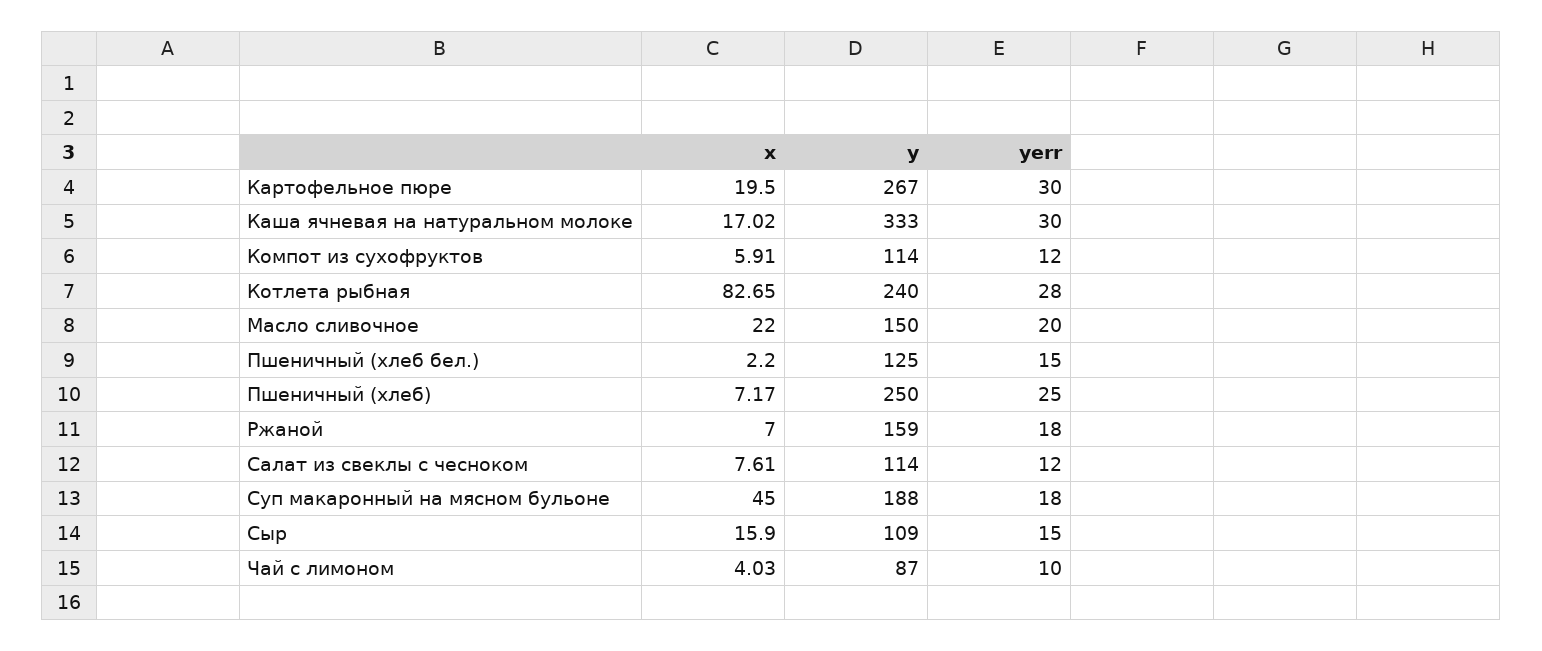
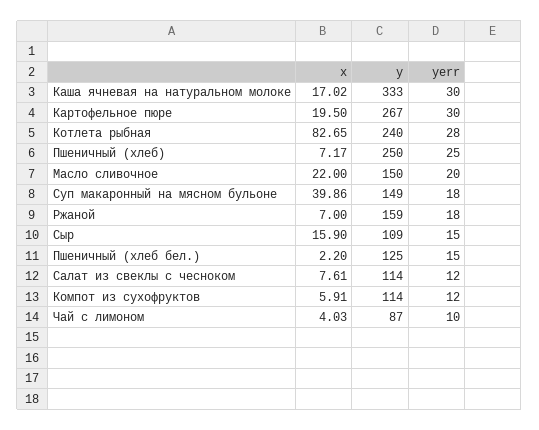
x, Суп макаронный на мясном бульоне: 45 -> 39.86
y, Суп макаронный на мясном бульоне: 188 -> 149

